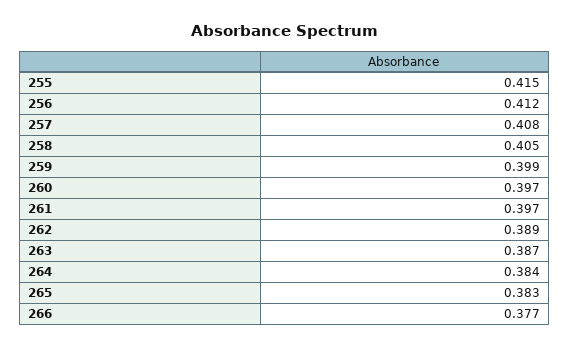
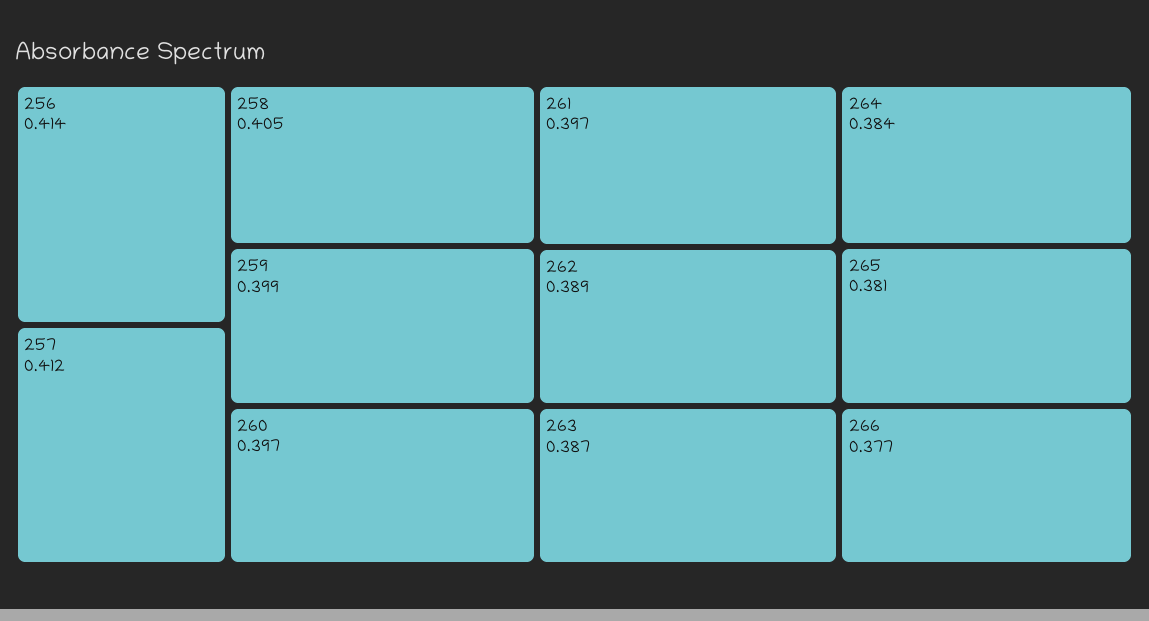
255: 0.415 -> none
256: 0.412 -> 0.414
257: 0.408 -> 0.412
265: 0.383 -> 0.381

